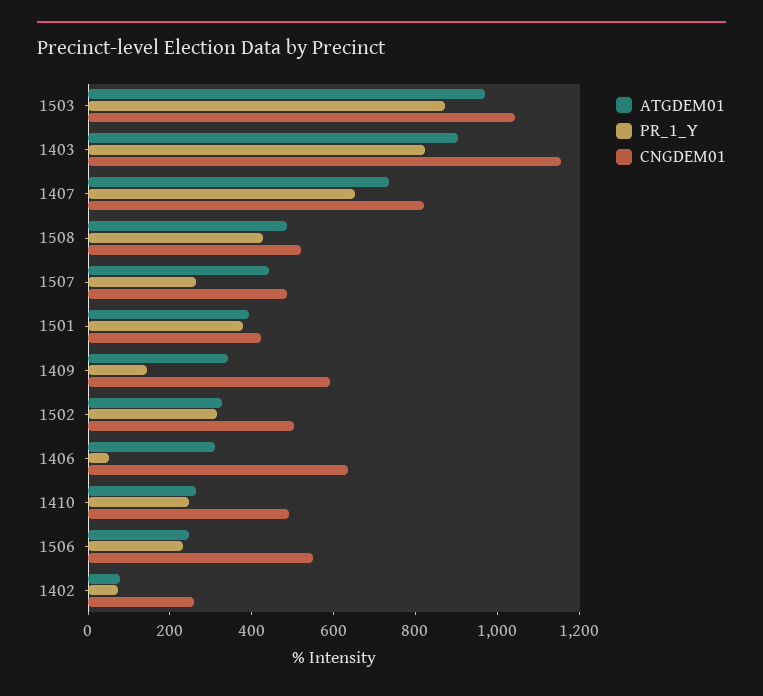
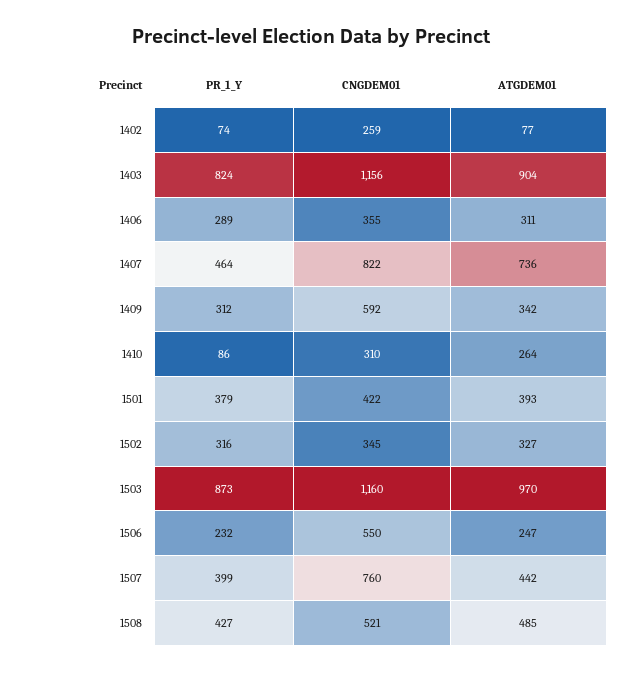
CNGDEM01, 1503: 1050 -> 1160
PR_1_Y, 1407: 650 -> 464
PR_1_Y, 1507: 250 -> 399
CNGDEM01, 1507: 500 -> 760
PR_1_Y, 1409: 150 -> 312
CNGDEM01, 1502: 500 -> 345
PR_1_Y, 1406: 50 -> 289
CNGDEM01, 1406: 650 -> 355
PR_1_Y, 1410: 250 -> 86
CNGDEM01, 1410: 500 -> 310

